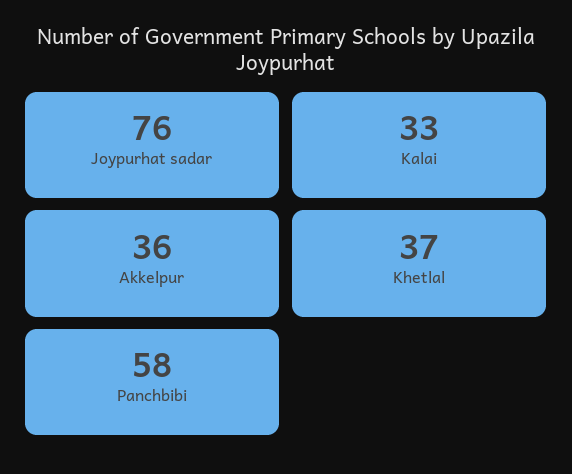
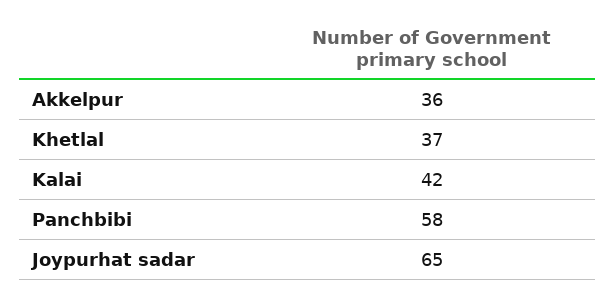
Joypurhat sadar: 76 -> 65
Kalai: 33 -> 42

